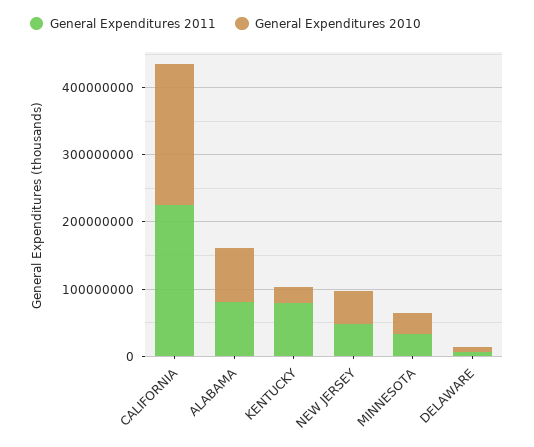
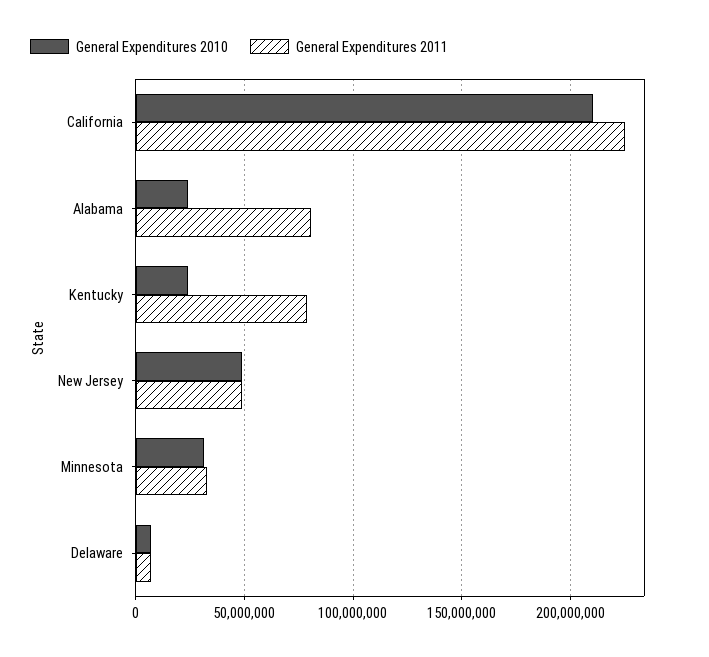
General Expenditures 2010, ALABAMA: 80000000 -> 25000000

